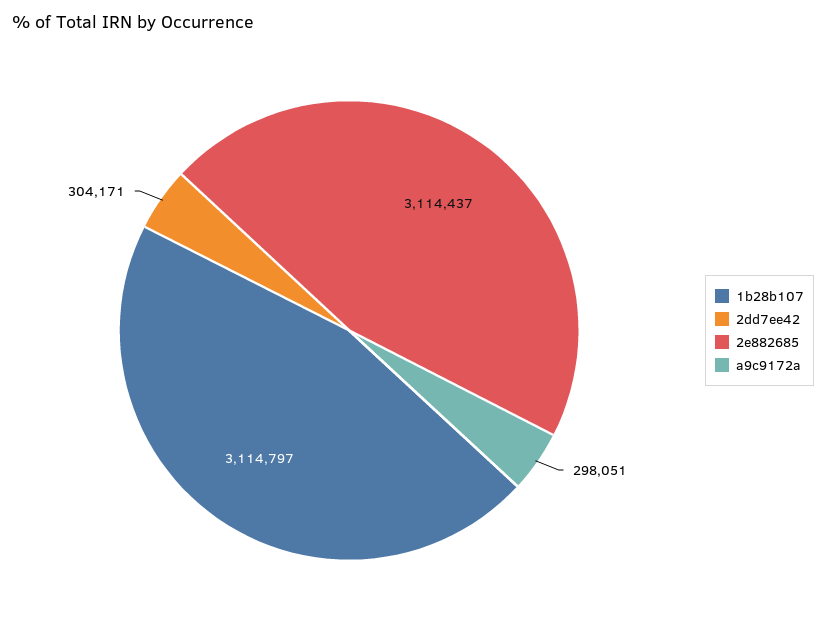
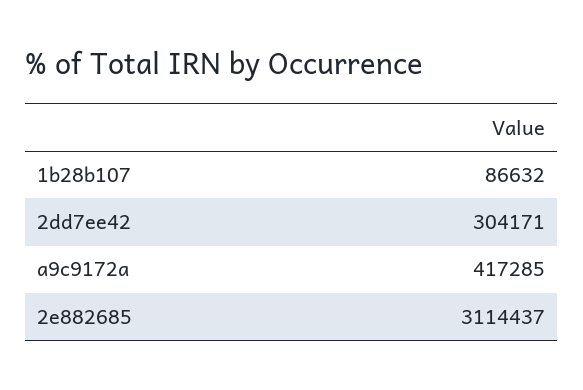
1b28b107: 3114797 -> 86632
a9c9172a: 298051 -> 417285

